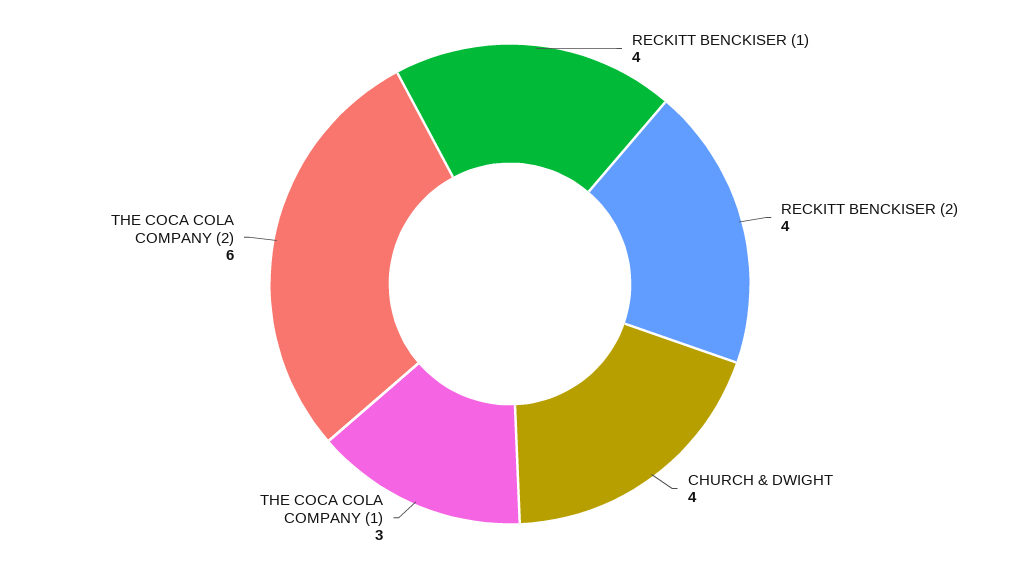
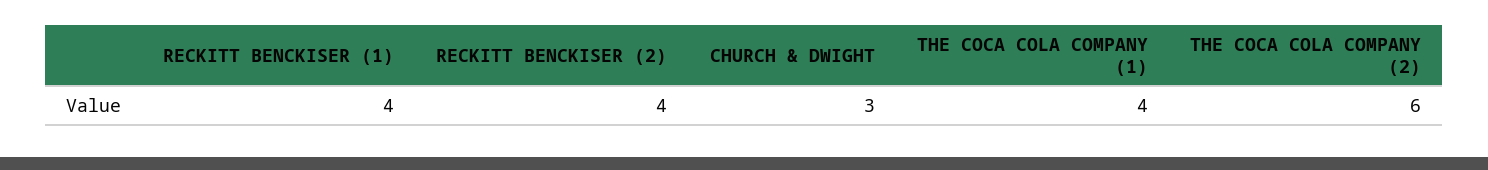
CHURCH & DWIGHT: 4 -> 3
THE COCA COLA COMPANY (1): 3 -> 4

